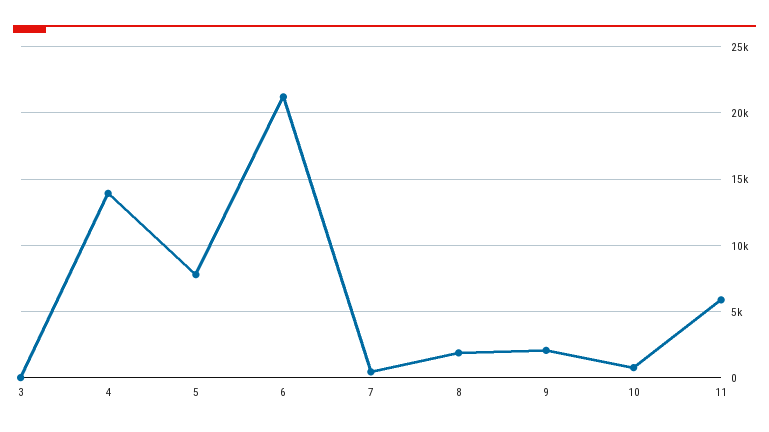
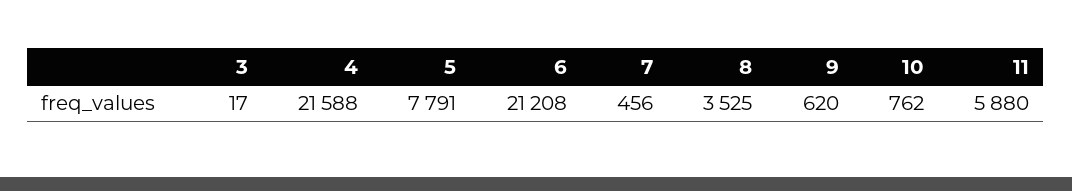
4: 14000 -> 21588
8: 2000 -> 3525
9: 2000 -> 620

